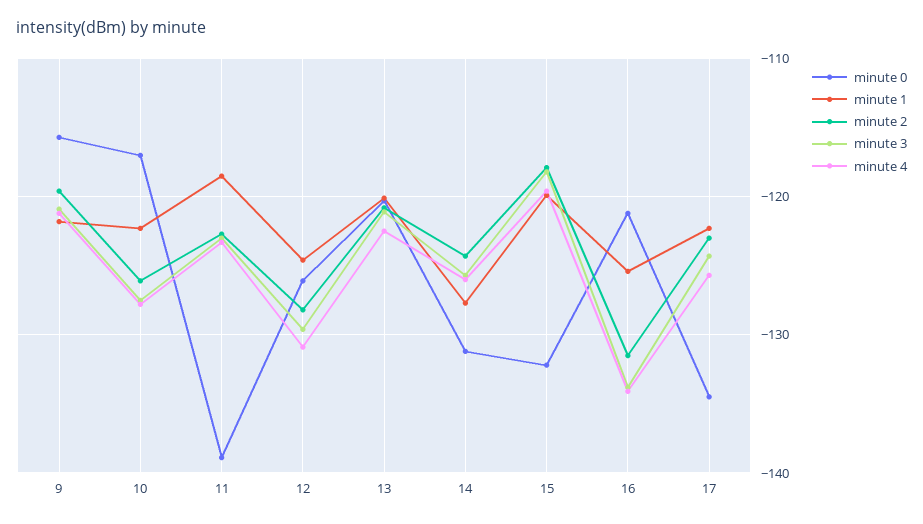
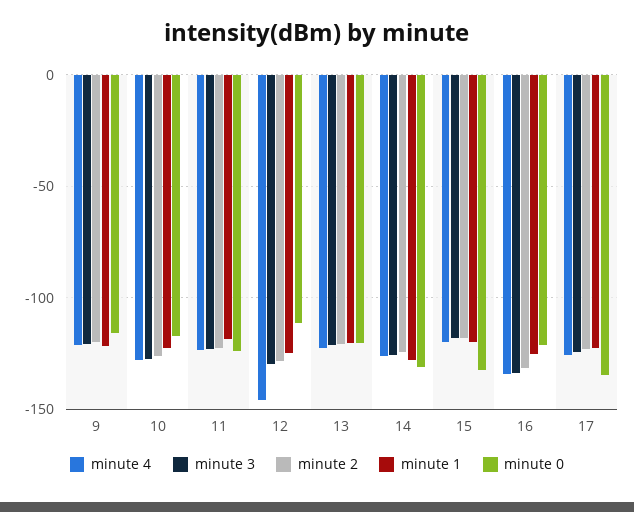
minute 0, 11: -139 -> -125
minute 0, 12: -126 -> -110
minute 4, 12: -131 -> -145

